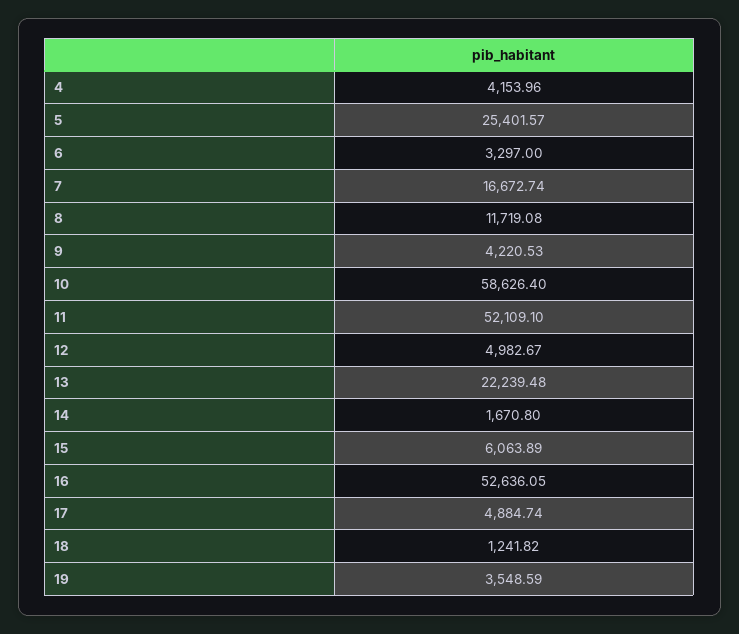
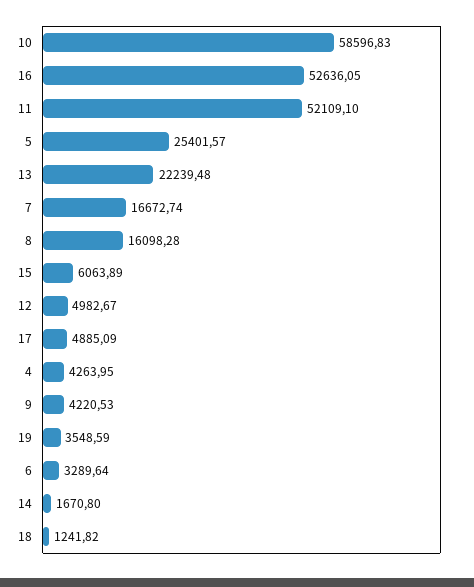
4: 4153.96 -> 4263.95
6: 3297 -> 3289.64
8: 11719.08 -> 16098.28
10: 58626.4 -> 58596.83
17: 4884.74 -> 4885.09

